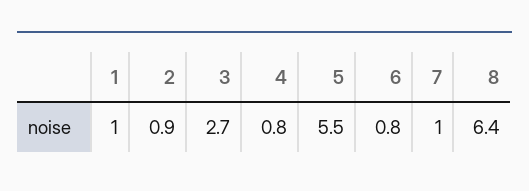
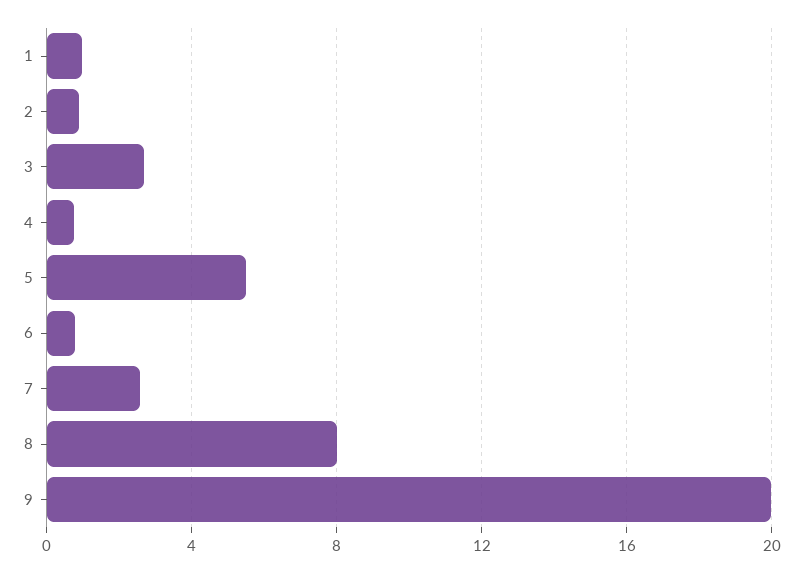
7: 1 -> 2.5
8: 6.4 -> 8
9: none -> 20

